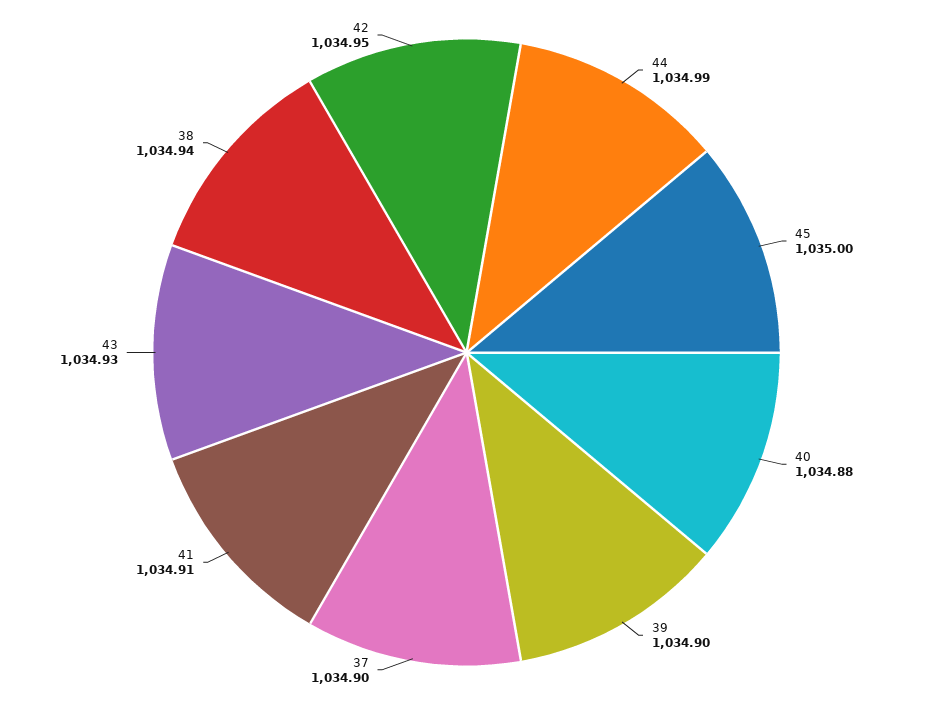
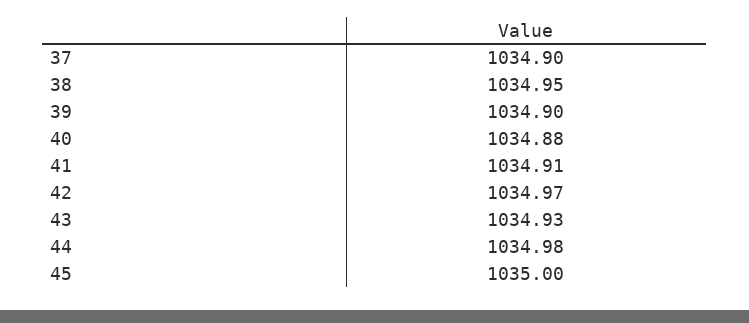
44: 1034.99 -> 1034.98
38: 1034.94 -> 1034.95
42: 1034.95 -> 1034.97

